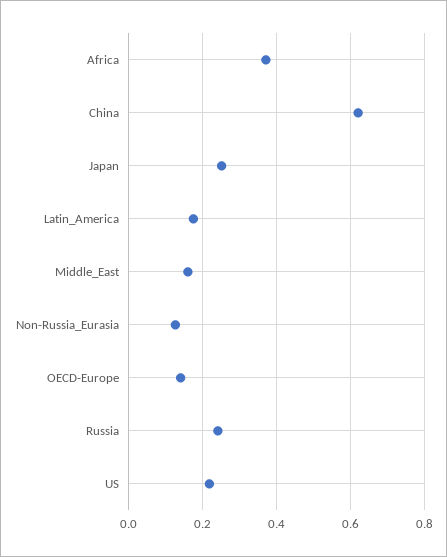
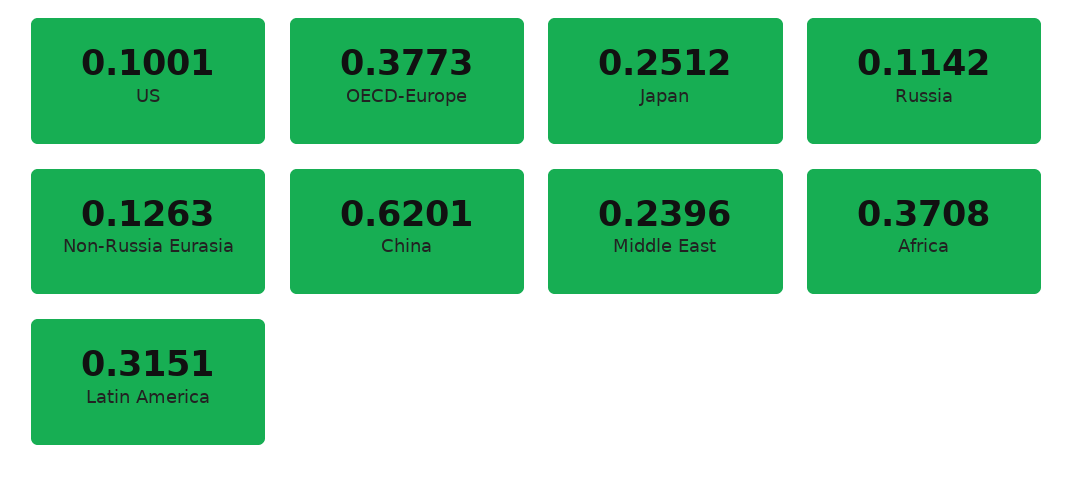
Latin_America: 0.18 -> 0.3151
Middle_East: 0.16 -> 0.2396
OECD-Europe: 0.14 -> 0.3773
Russia: 0.24 -> 0.1142
US: 0.22 -> 0.1001

